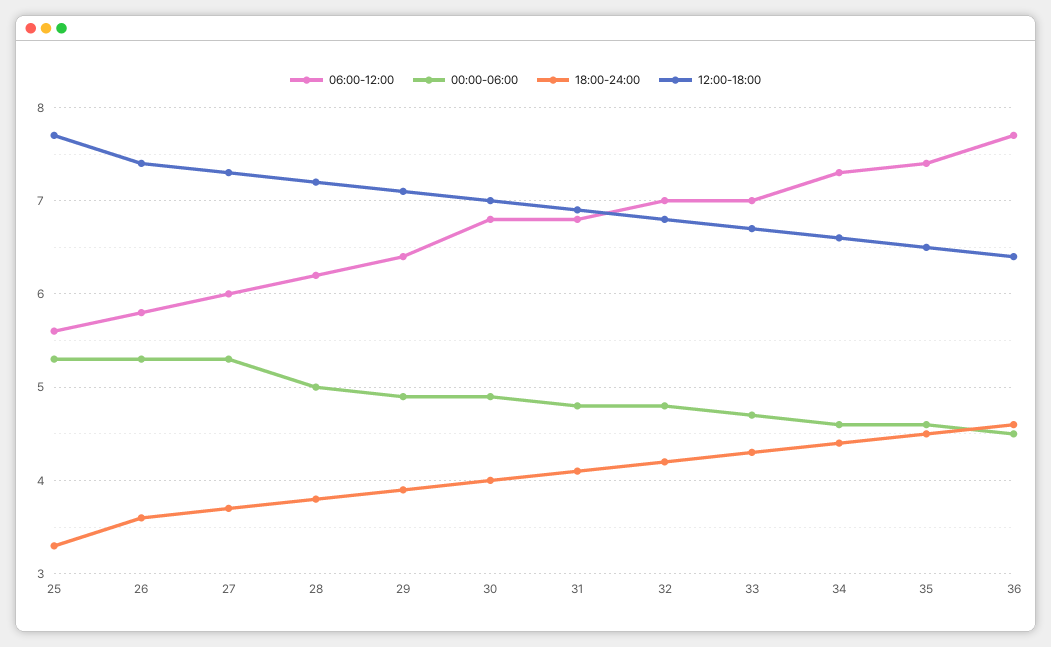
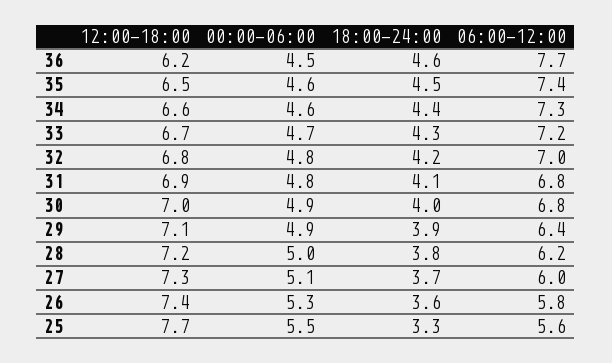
00:00-06:00, 25: 5.3 -> 5.5
00:00-06:00, 27: 5.3 -> 5.1
06:00-12:00, 33: 7 -> 7.2
12:00-18:00, 36: 6.4 -> 6.2

